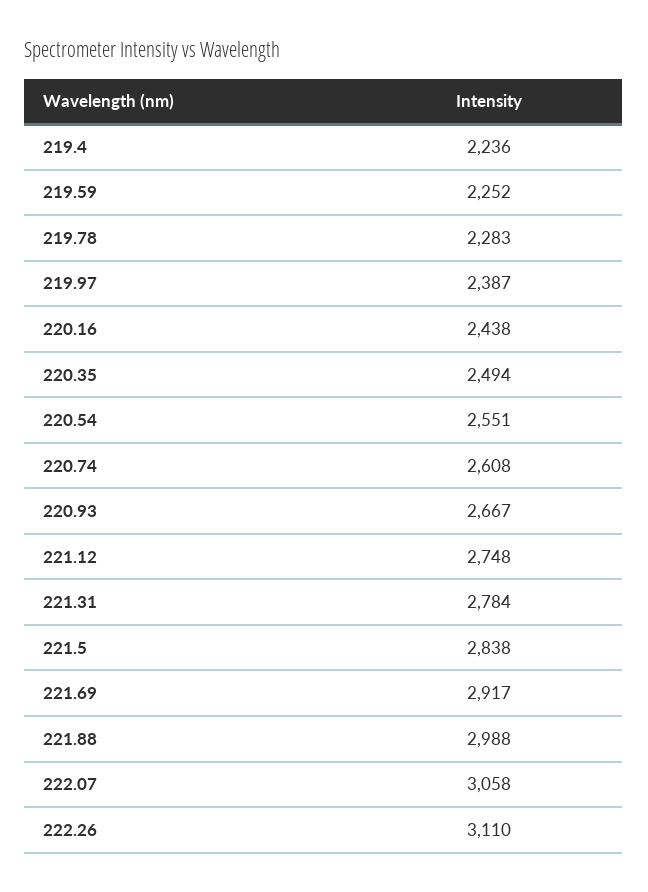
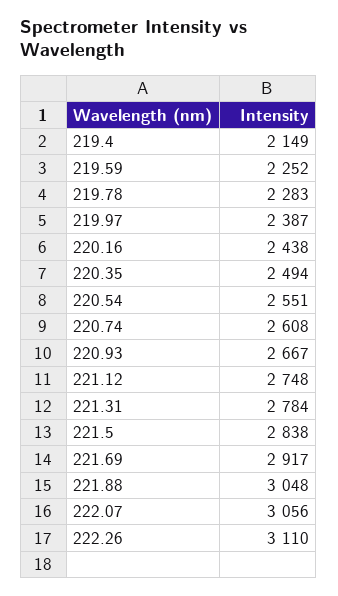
219.4: 2236 -> 2149
221.88: 2988 -> 3048
222.07: 3058 -> 3056

